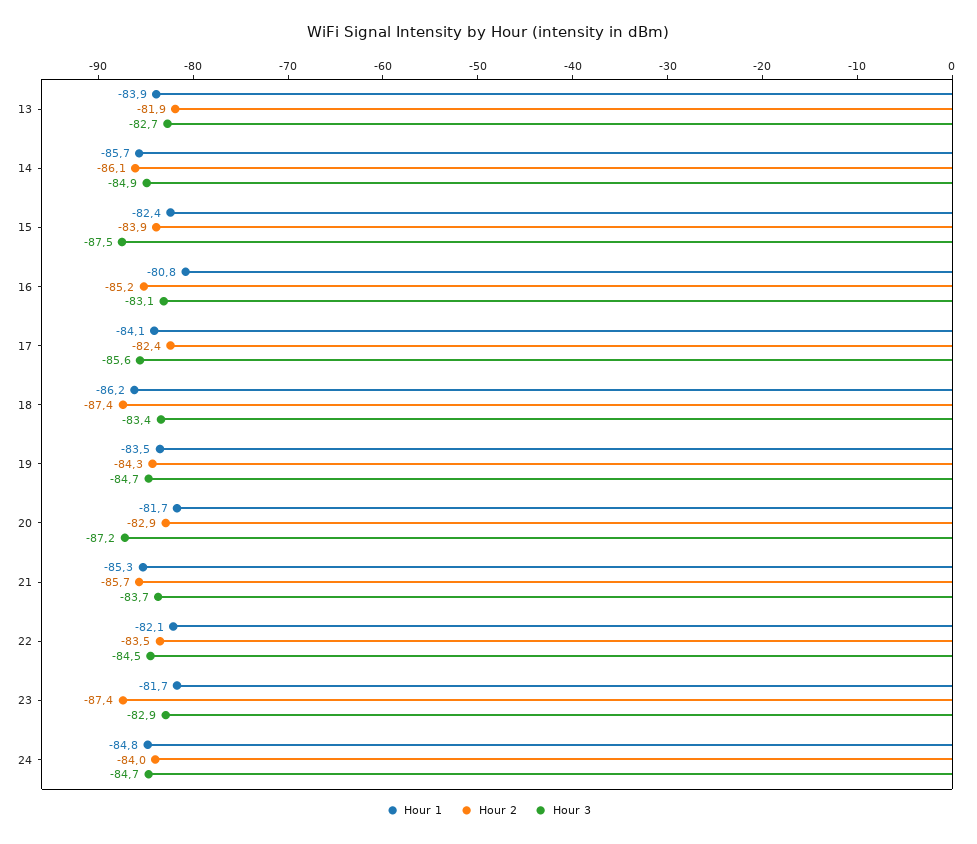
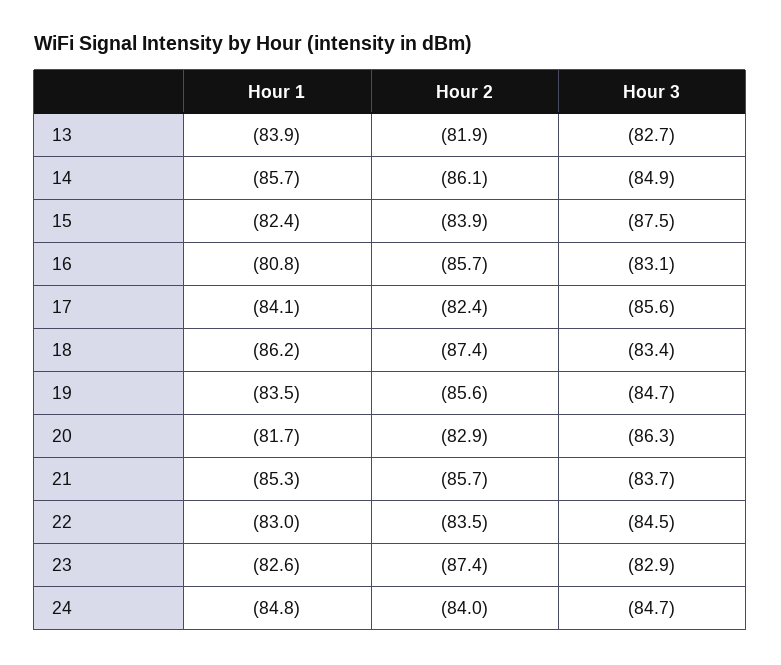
Hour 2, 16: -85.2 -> -85.7
Hour 2, 19: -84.3 -> -85.6
Hour 3, 20: -87.2 -> -86.3
Hour 1, 22: -82.1 -> -83
Hour 1, 23: -81.7 -> -82.6

